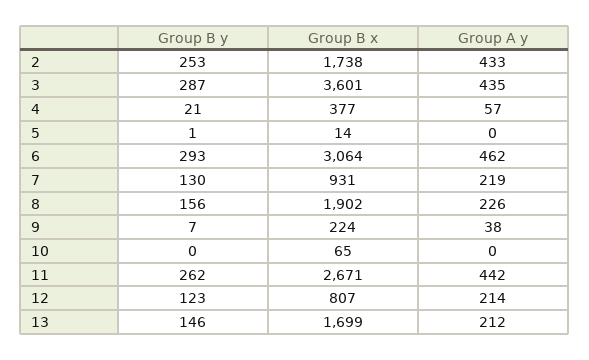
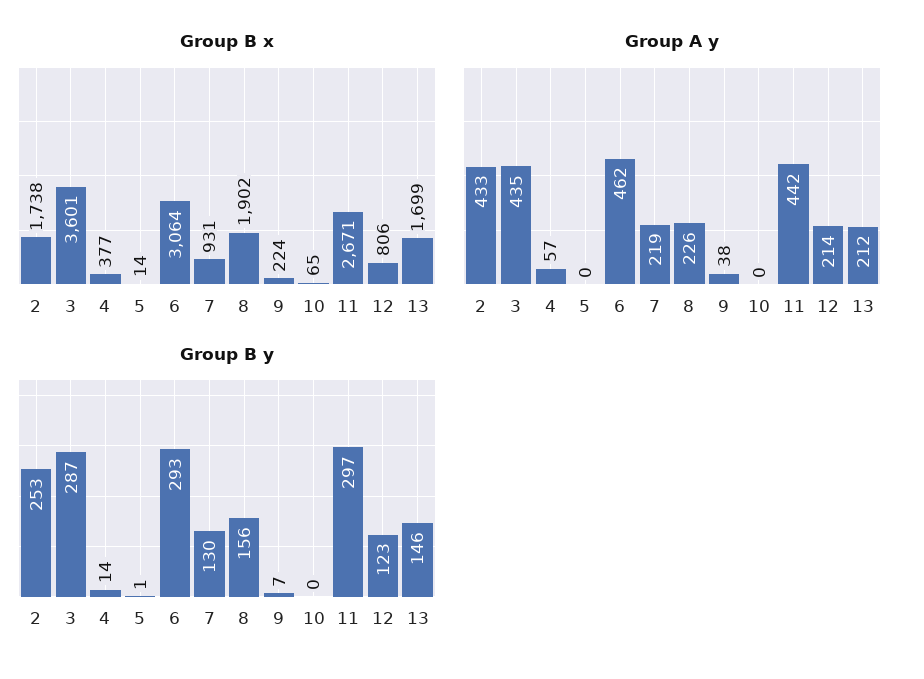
Group B y, 4: 21 -> 14
Group B y, 11: 262 -> 297
Group B x, 12: 807 -> 806

